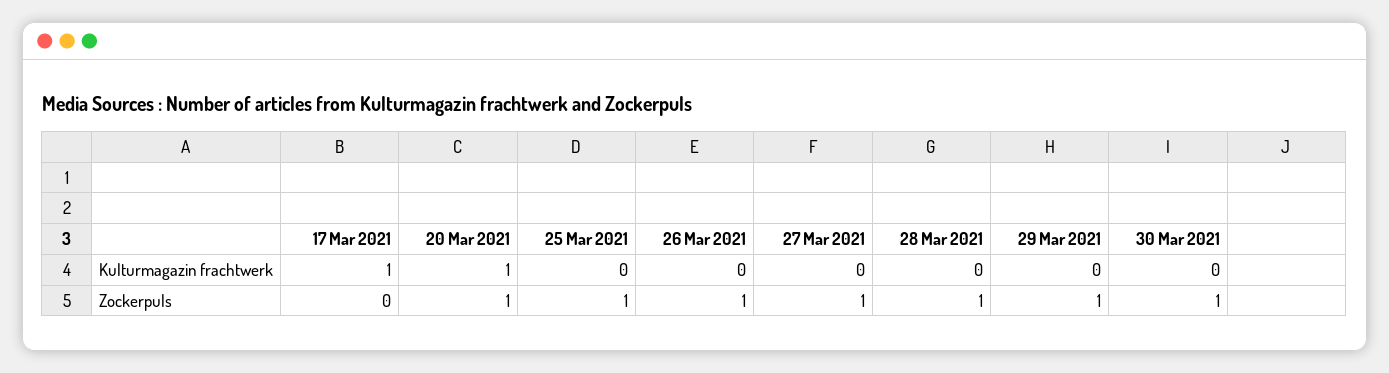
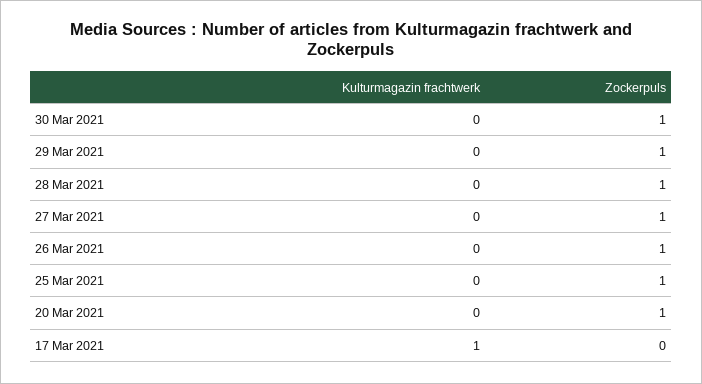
20 Mar 2021, Kulturmagazin frachtwerk: 1 -> 0

